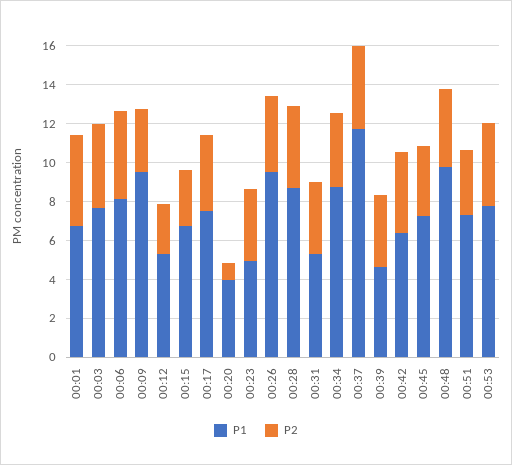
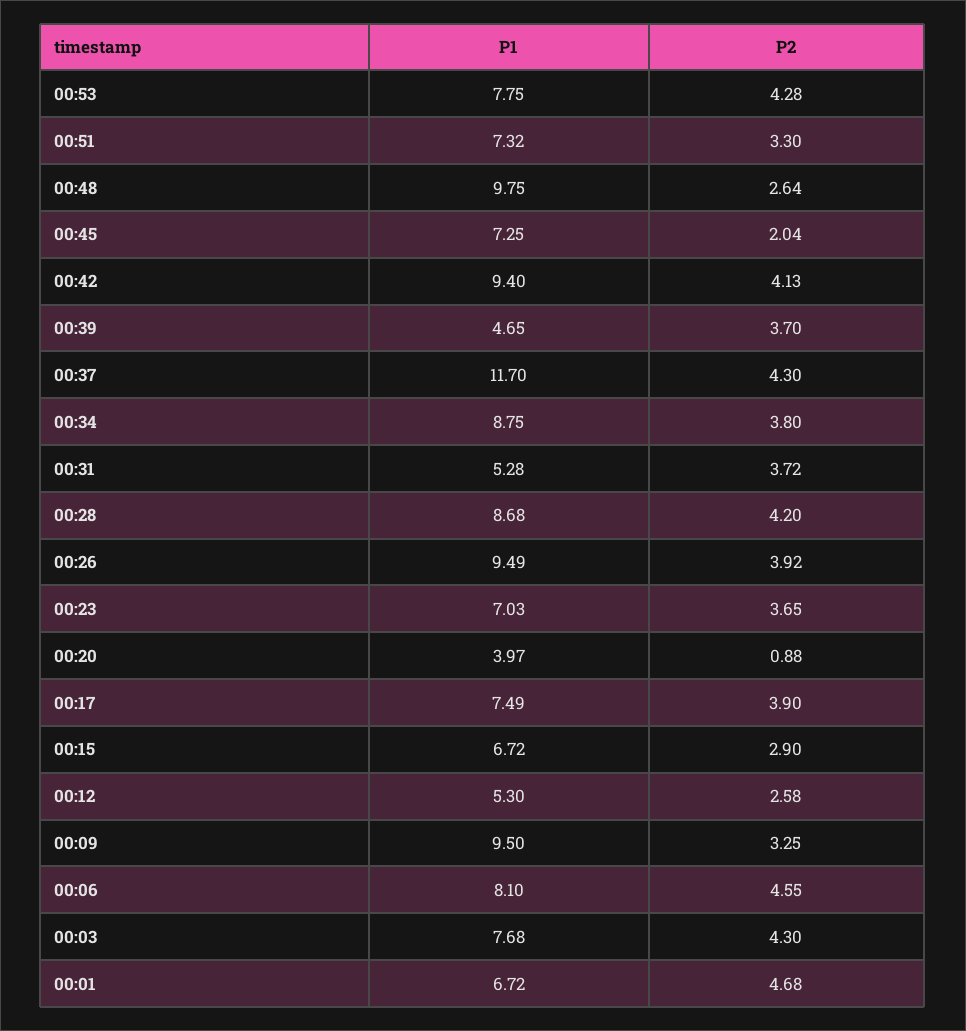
P1, 00:23: 5 -> 7.03
P1, 00:42: 6.5 -> 9.4
P2, 00:45: 3.5 -> 2.04
P2, 00:48: 4 -> 2.64

